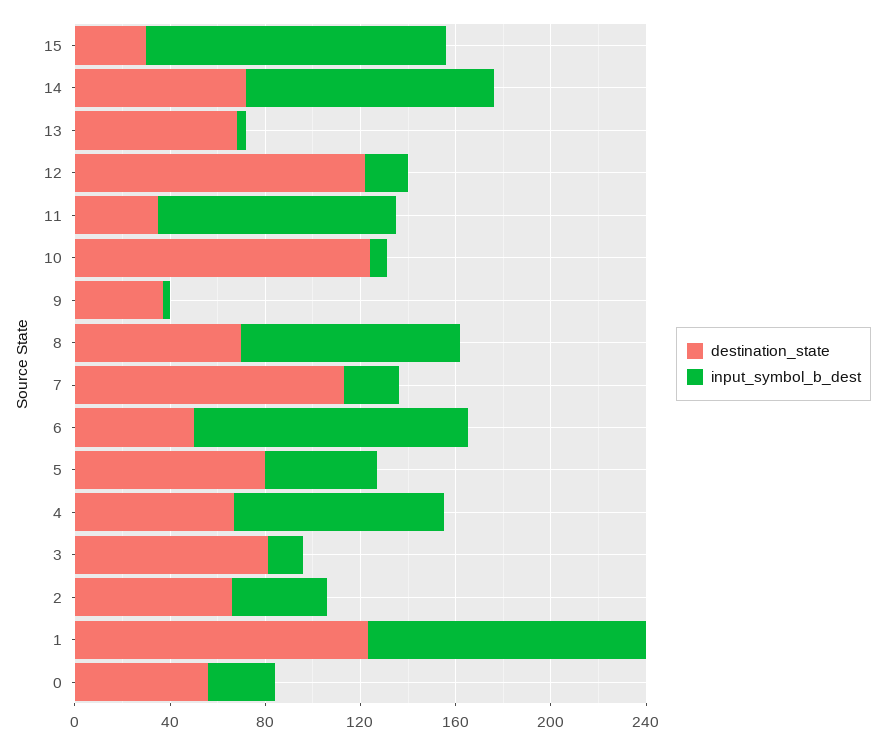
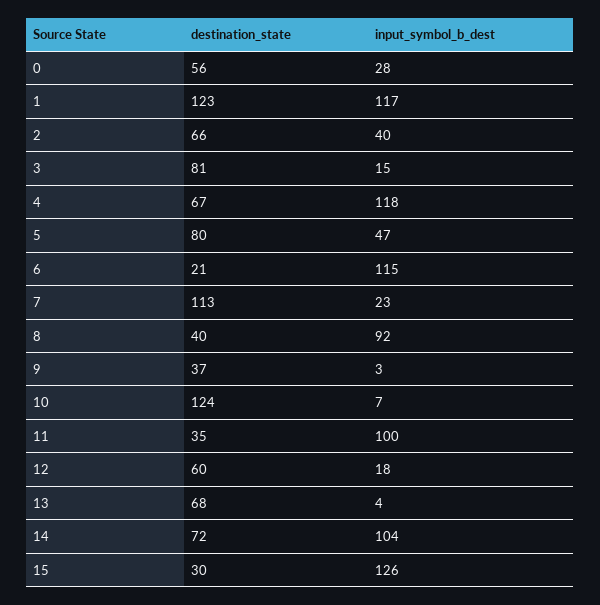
destination_state, 12: 120 -> 60
destination_state, 8: 70 -> 40
destination_state, 6: 50 -> 21
input_symbol_b_dest, 4: 90 -> 118

